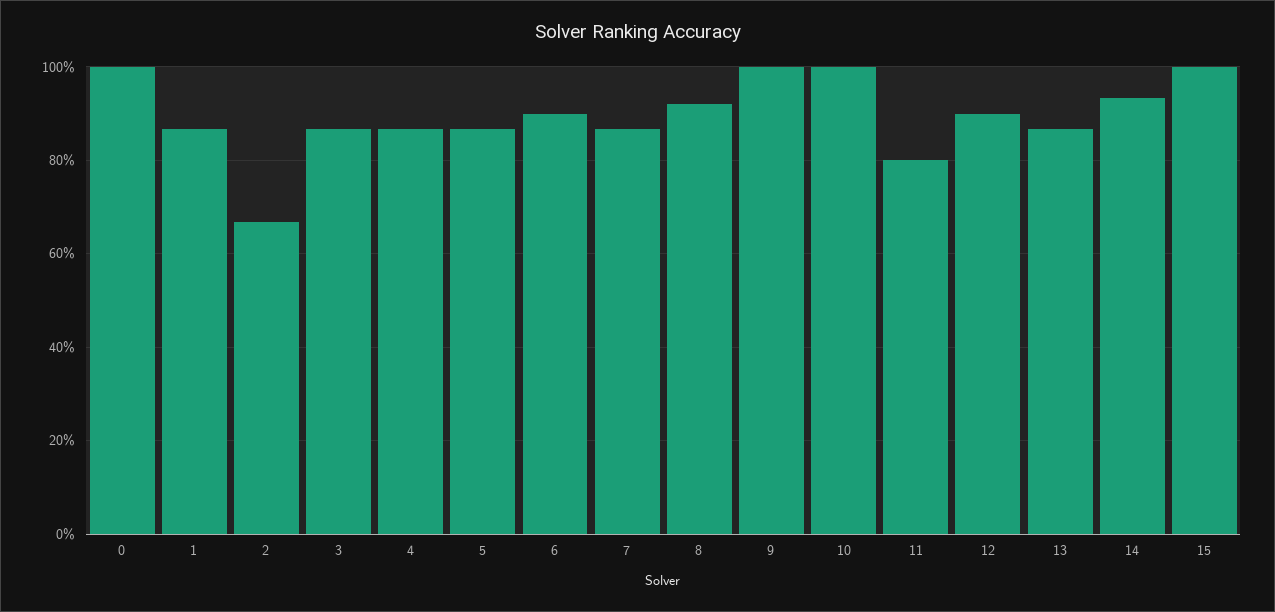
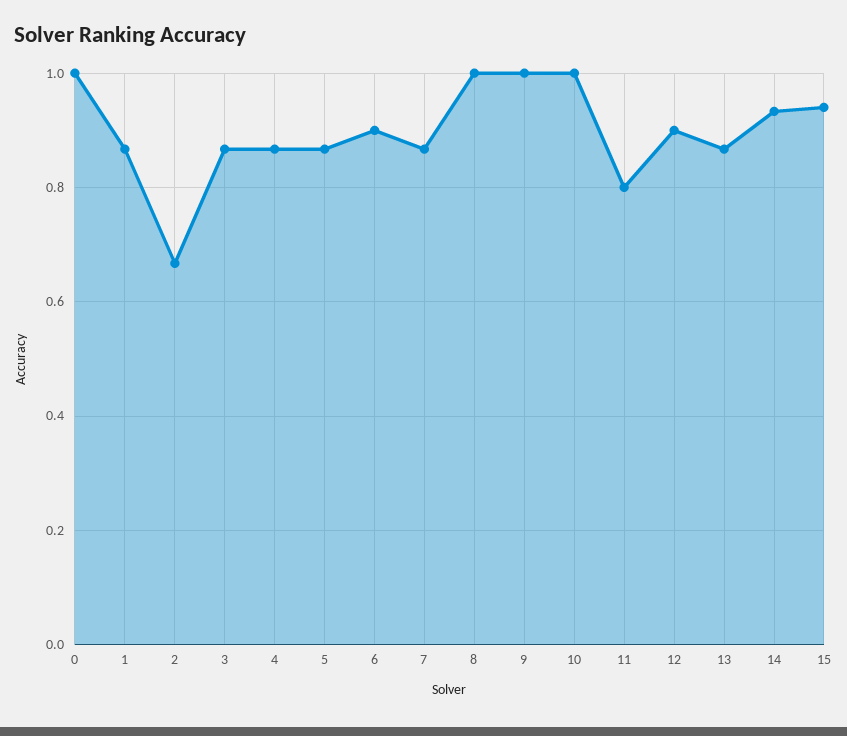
8: 0.92 -> 1
15: 1 -> 0.94

